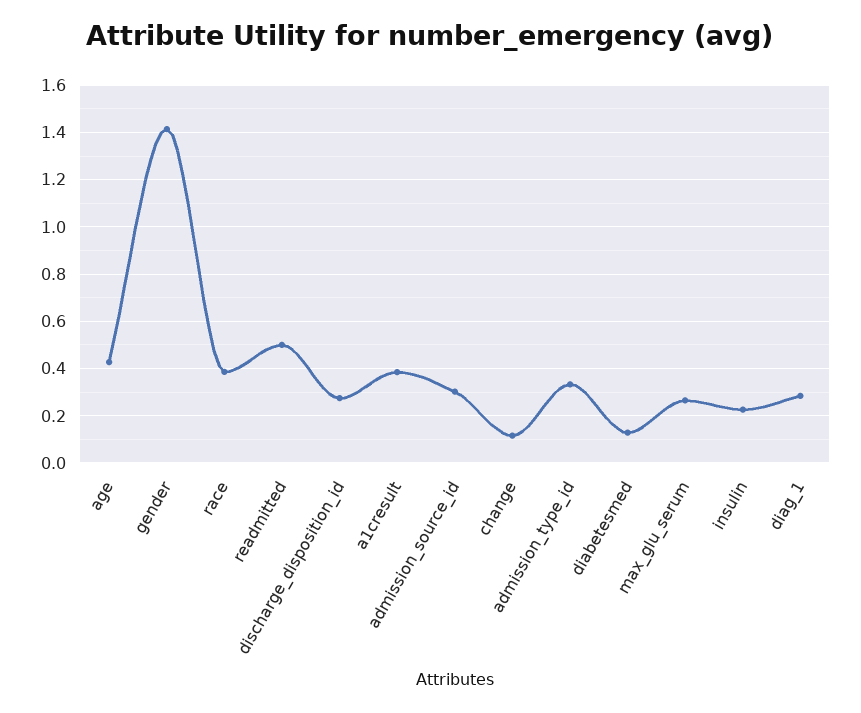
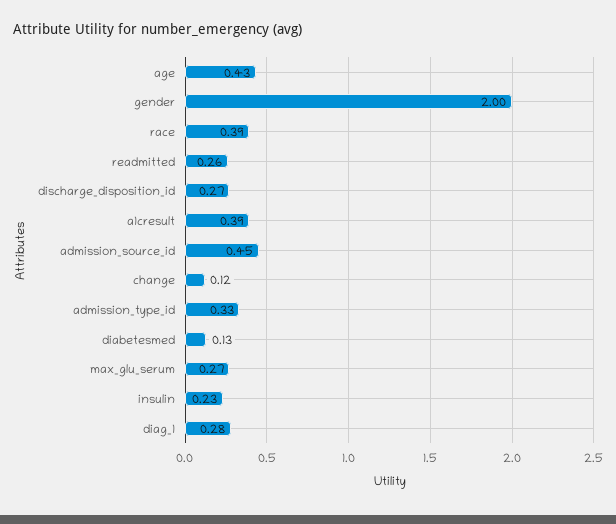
gender: 1.4 -> 2
readmitted: 0.5 -> 0.26
admission_source_id: 0.3 -> 0.45

